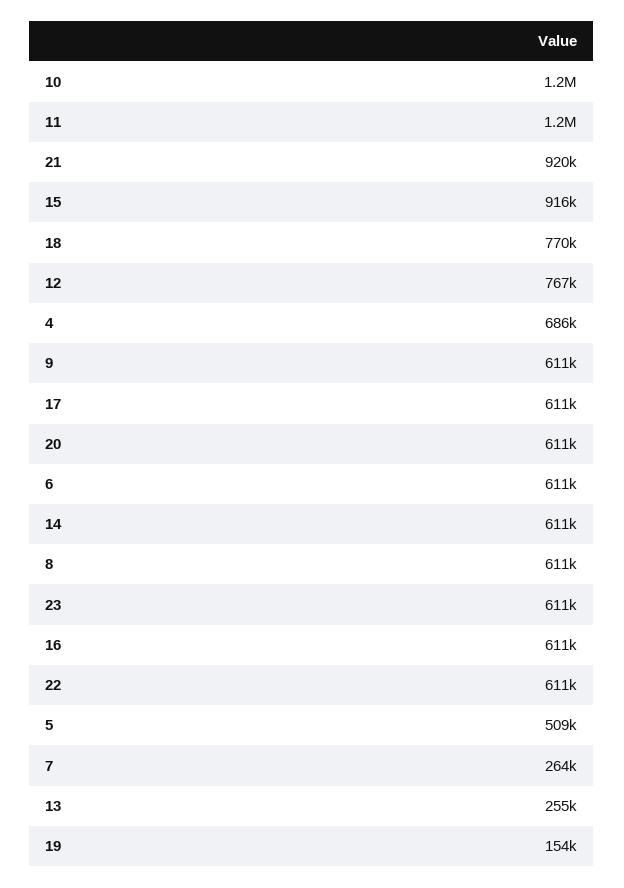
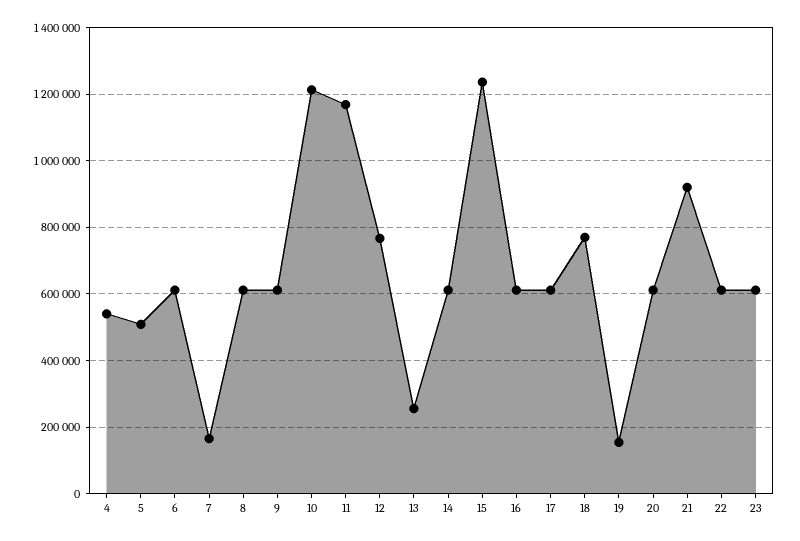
15: 916000 -> 1240000
4: 686000 -> 540000
7: 264000 -> 160000

